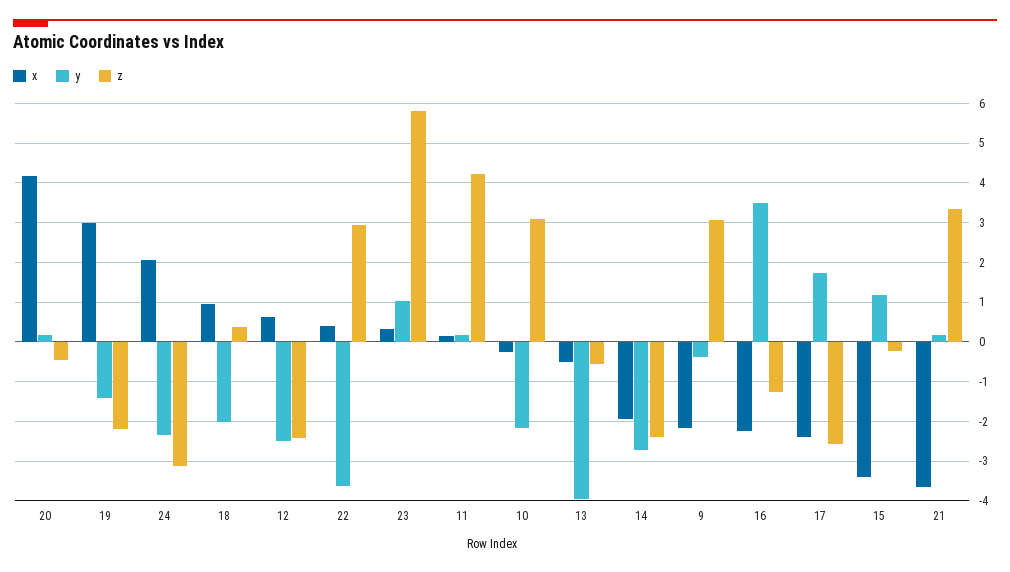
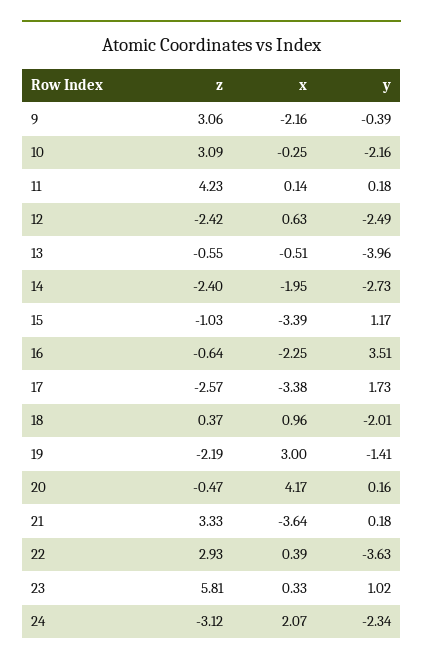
z, 16: -1.2 -> -0.64
x, 17: -2.4 -> -3.38
z, 15: -0.2 -> -1.03

